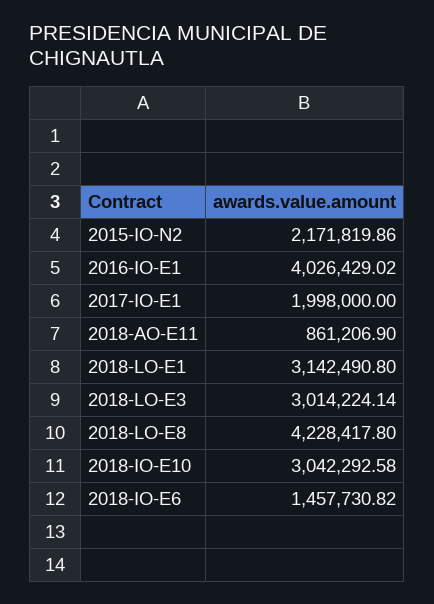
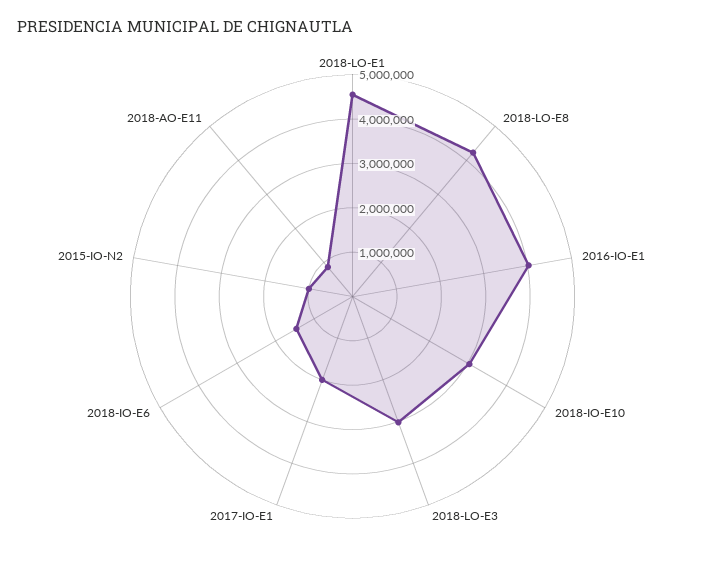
2015-IO-N2: 2171819.86 -> 1000000
2018-LO-E1: 3142490.8 -> 4600000

